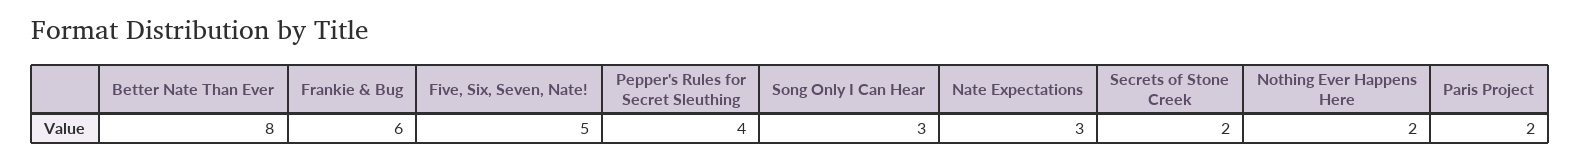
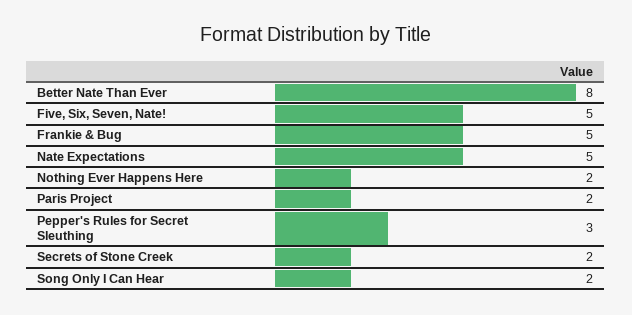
Frankie & Bug: 6 -> 5
Pepper's Rules for Secret Sleuthing: 4 -> 3
Song Only I Can Hear: 3 -> 2
Nate Expectations: 3 -> 5

